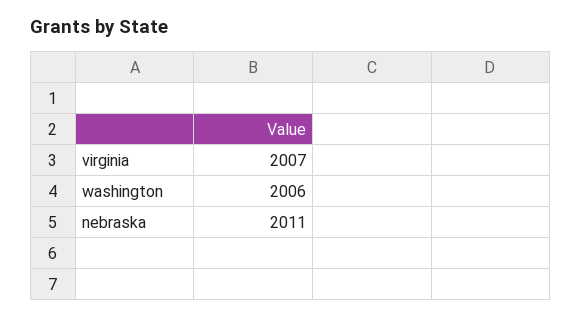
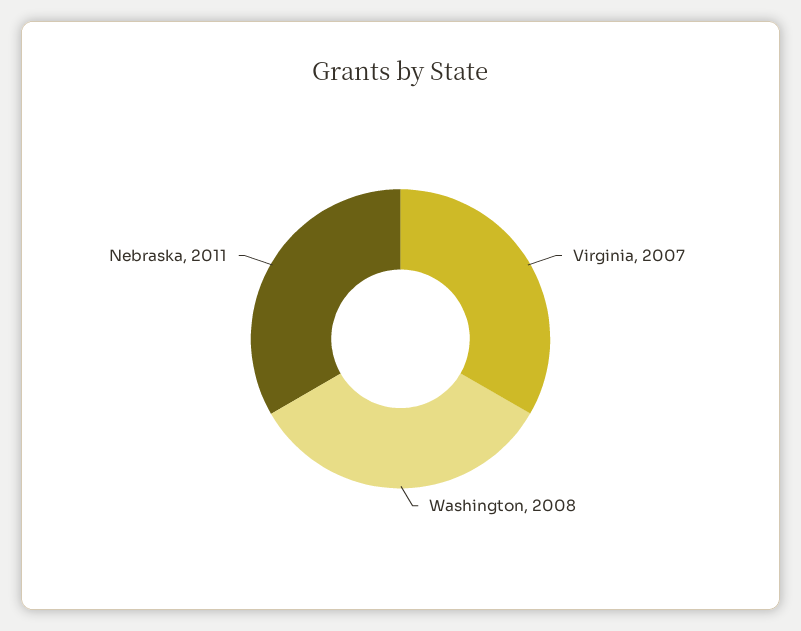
washington: 2006 -> 2008

